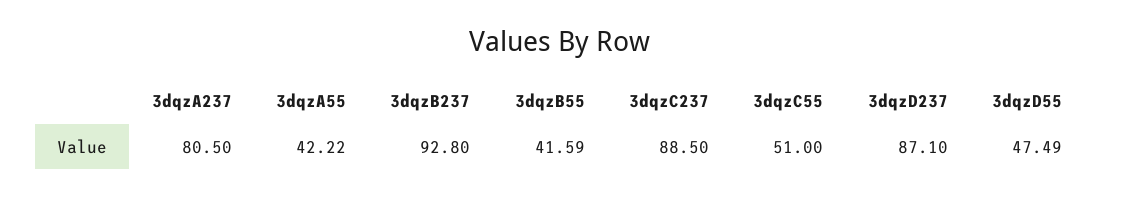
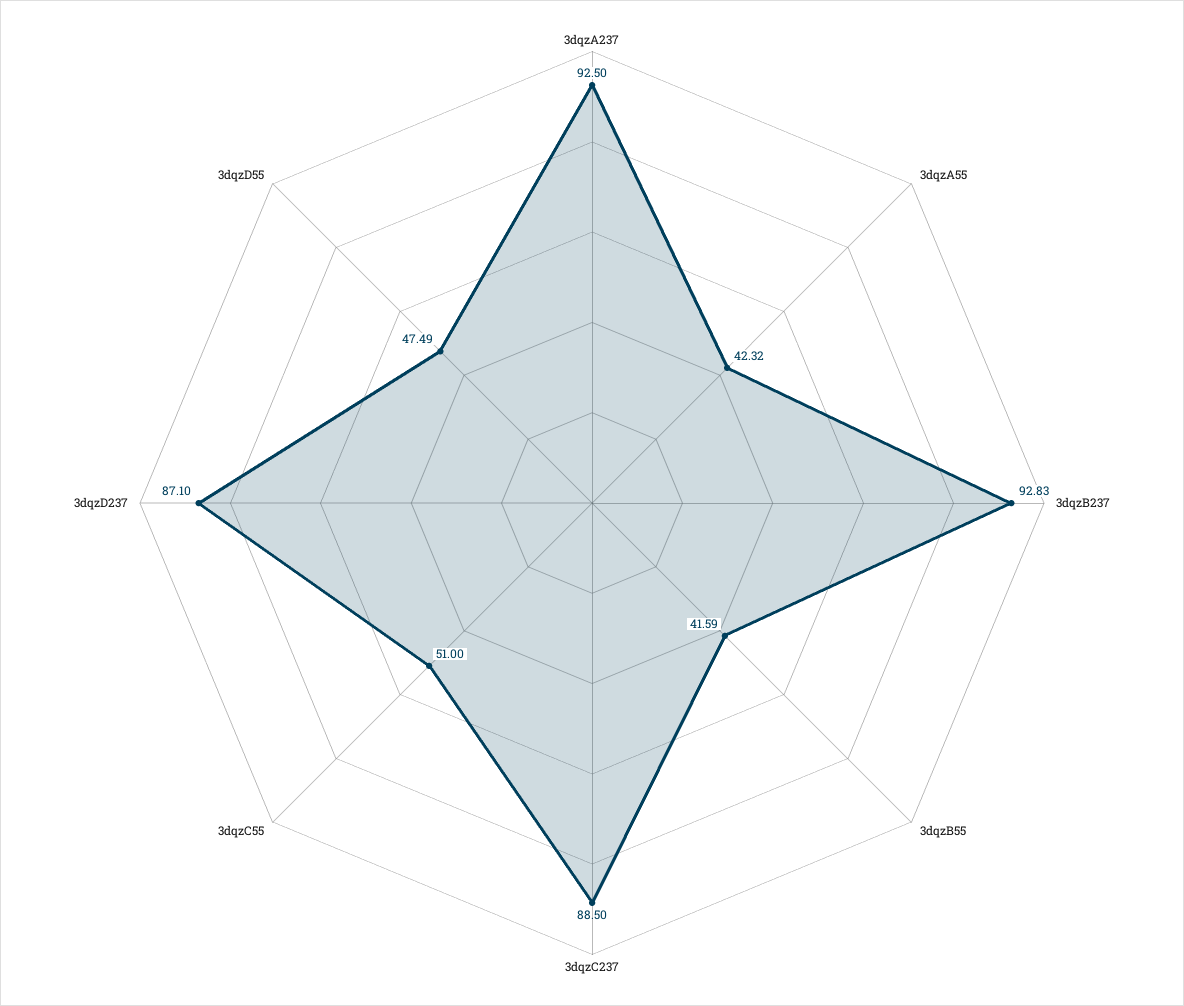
3dqzA237: 80.5 -> 92.5
3dqzA55: 42.22 -> 42.32
3dqzB237: 92.8 -> 92.83

